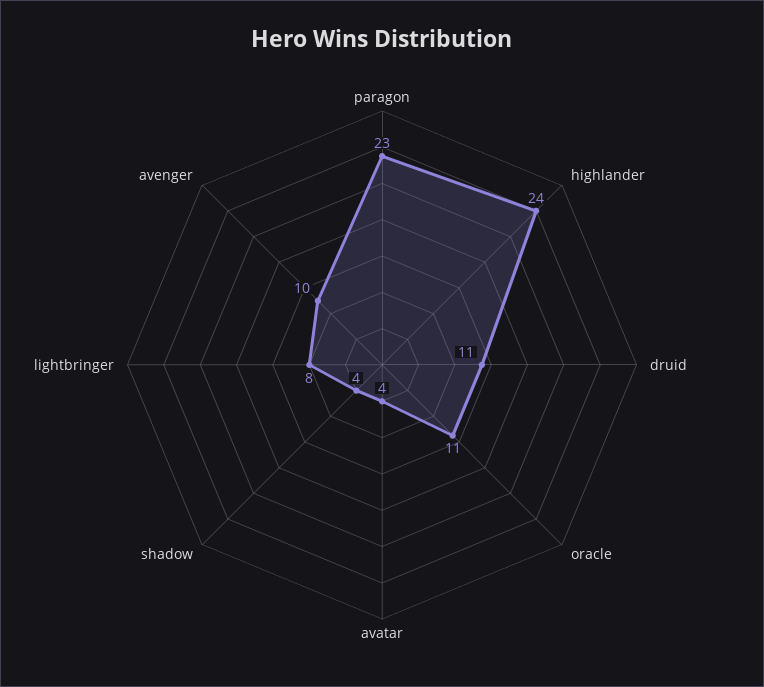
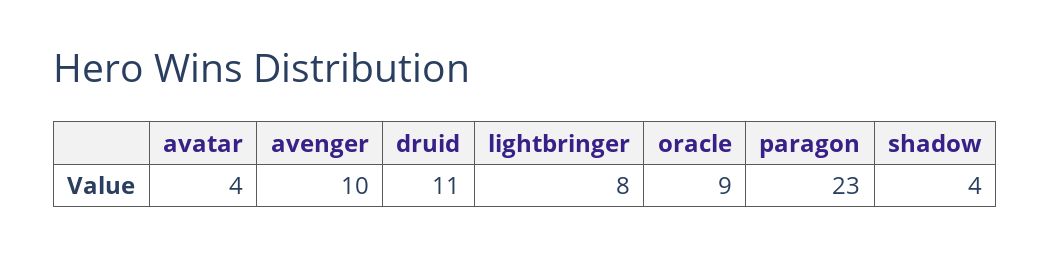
highlander: 24 -> none
oracle: 11 -> 9

